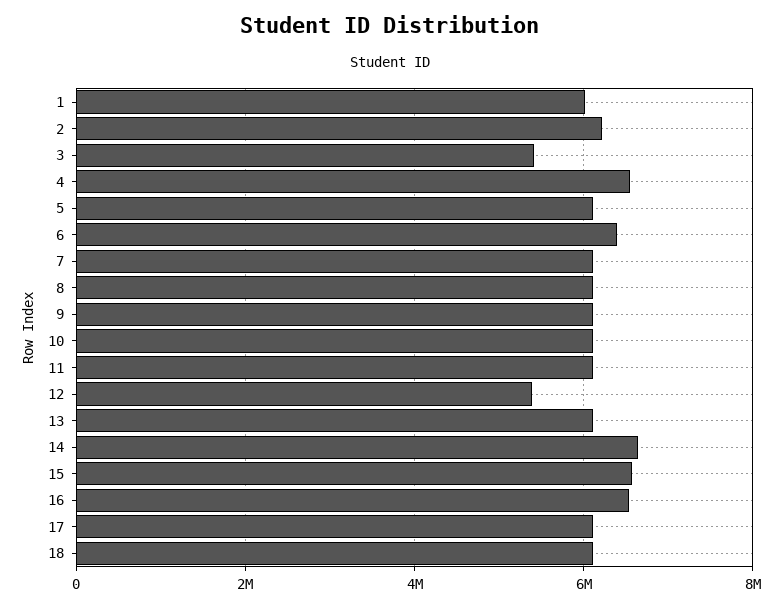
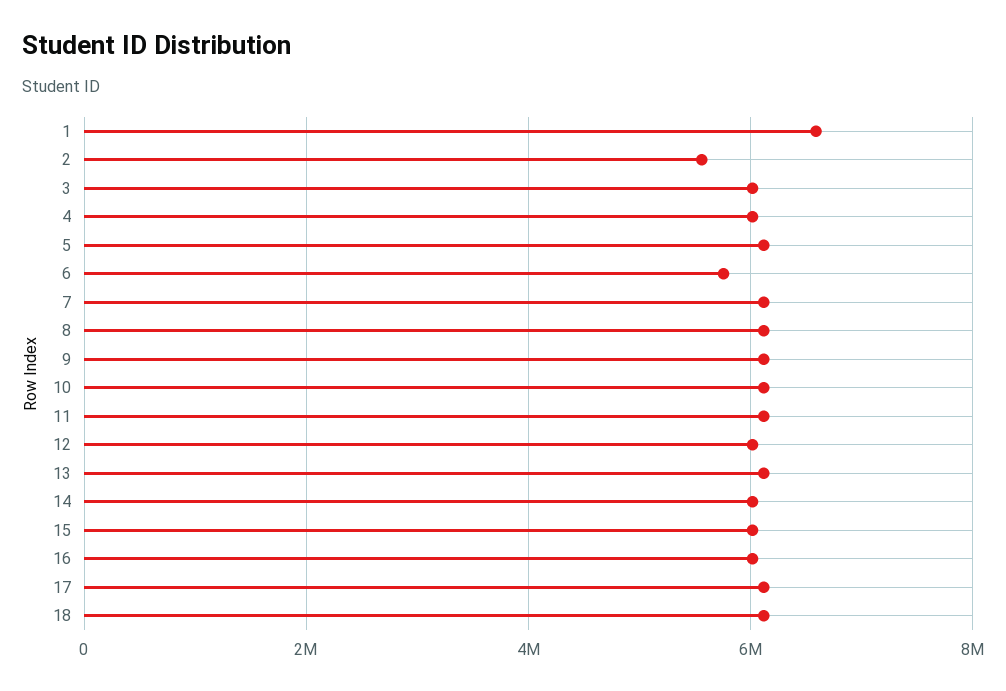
1: 6000000 -> 6600000
2: 6200000 -> 5600000
3: 5400000 -> 6000000
4: 6600000 -> 6000000
6: 6400000 -> 5800000
12: 5400000 -> 6000000
14: 6600000 -> 6000000
15: 6600000 -> 6000000
16: 6600000 -> 6000000

